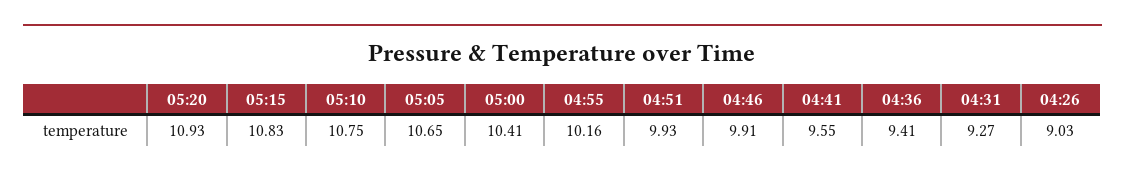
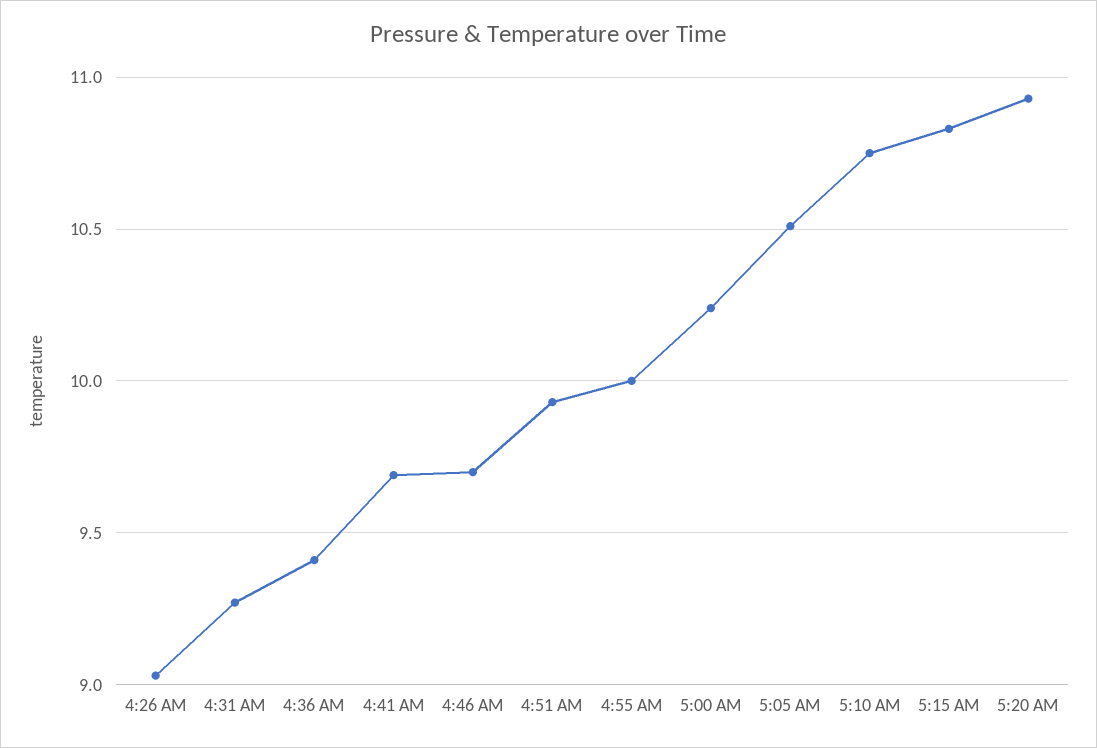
05:05: 10.65 -> 10.5
05:00: 10.41 -> 10.25
04:55: 10.16 -> 10
04:46: 9.91 -> 9.7
04:41: 9.55 -> 9.7

